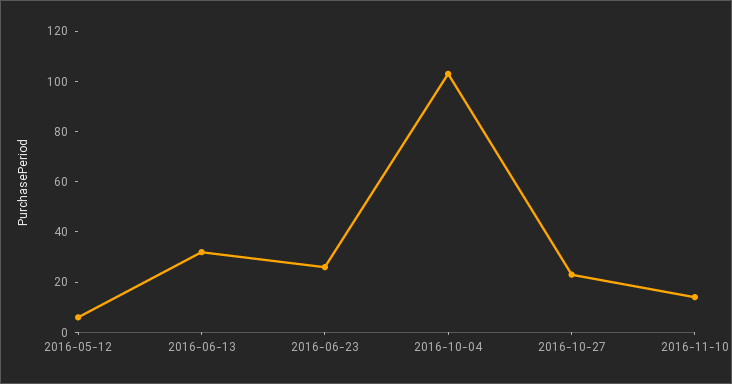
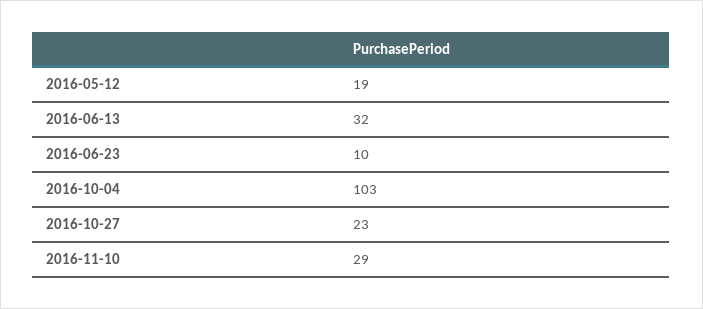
2016-05-12: 5 -> 19
2016-06-23: 25 -> 10
2016-11-10: 15 -> 29

